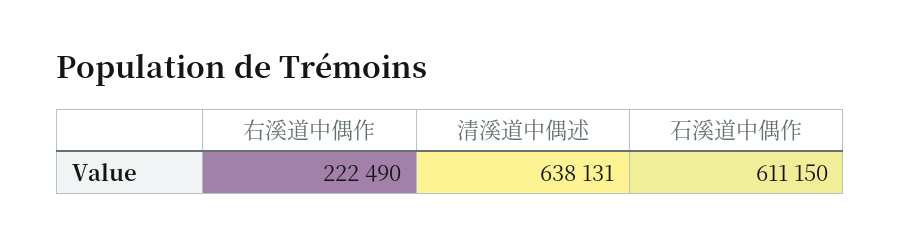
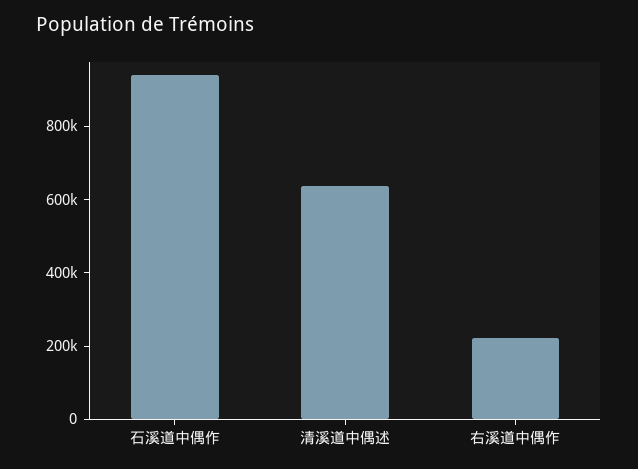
石溪道中偶作: 611150 -> 950000

